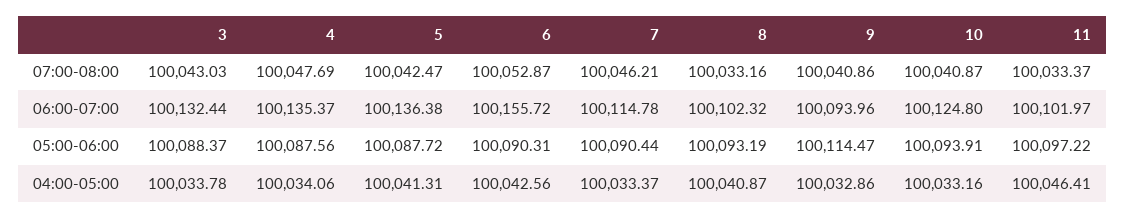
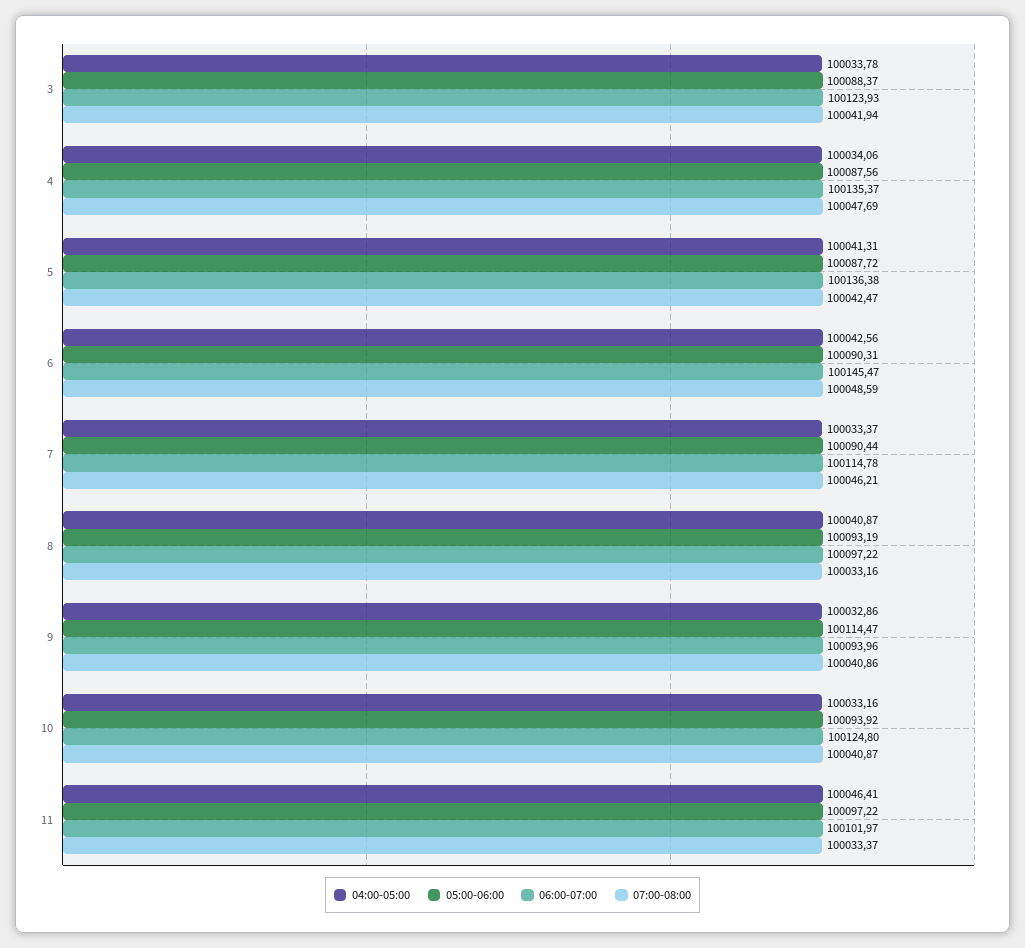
07:00-08:00, 3: 100043.03 -> 100041.94
07:00-08:00, 6: 100052.87 -> 100048.59
06:00-07:00, 3: 100132.44 -> 100123.93
06:00-07:00, 6: 100155.72 -> 100145.47
06:00-07:00, 8: 100102.32 -> 100097.22
05:00-06:00, 10: 100093.91 -> 100093.92

